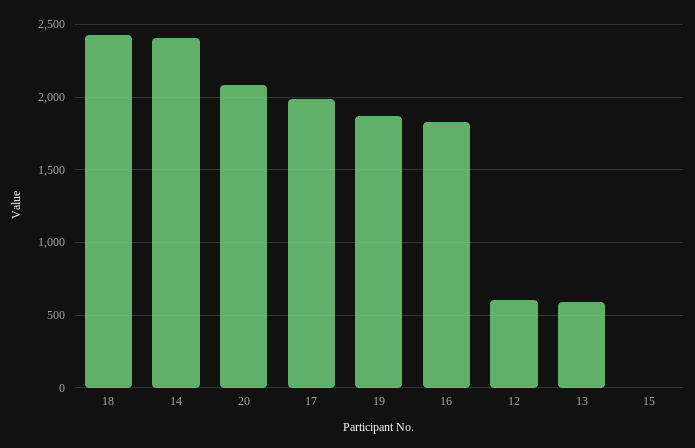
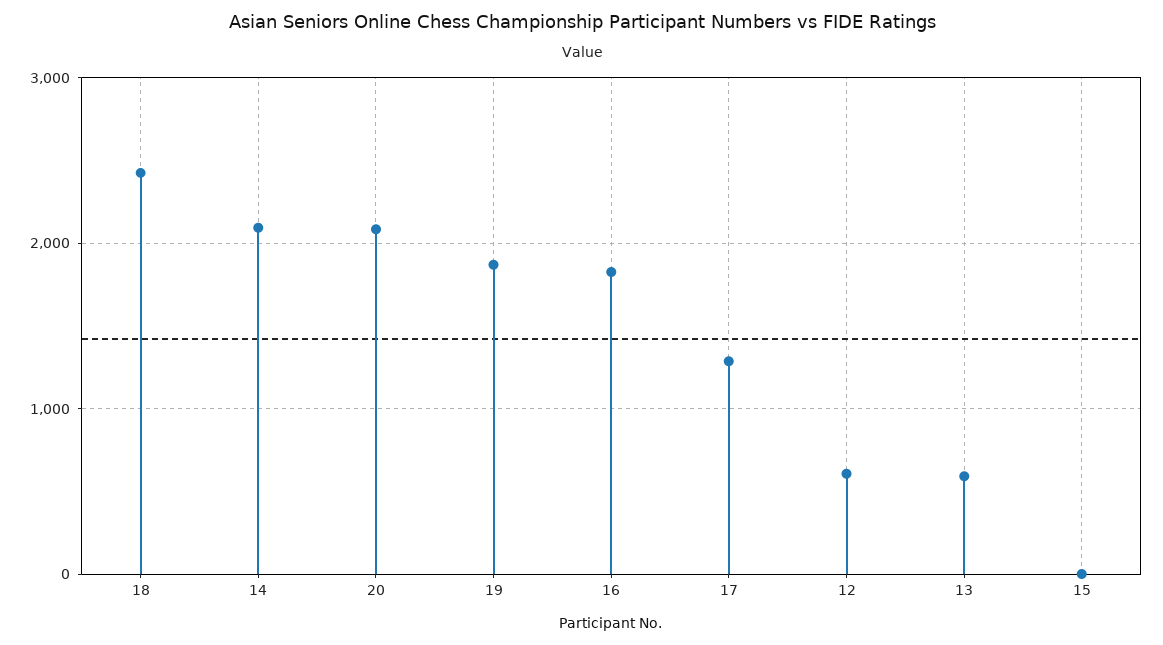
14: 2400 -> 2100
17: 2000 -> 1300

